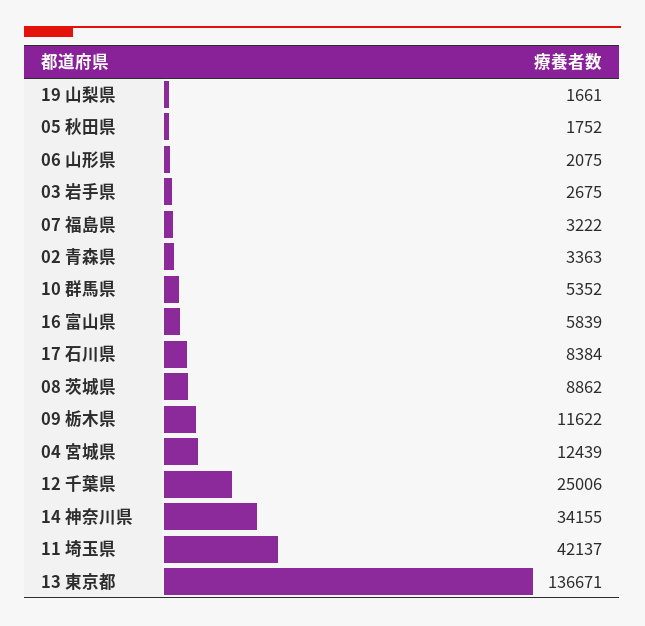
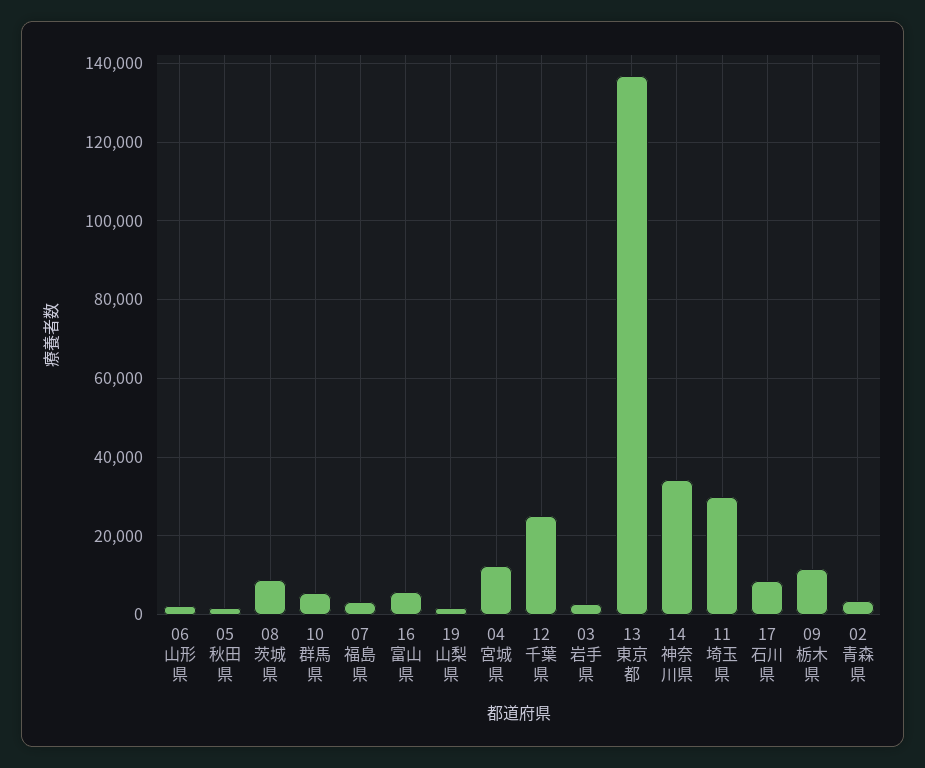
11 埼玉県: 42137 -> 30000

